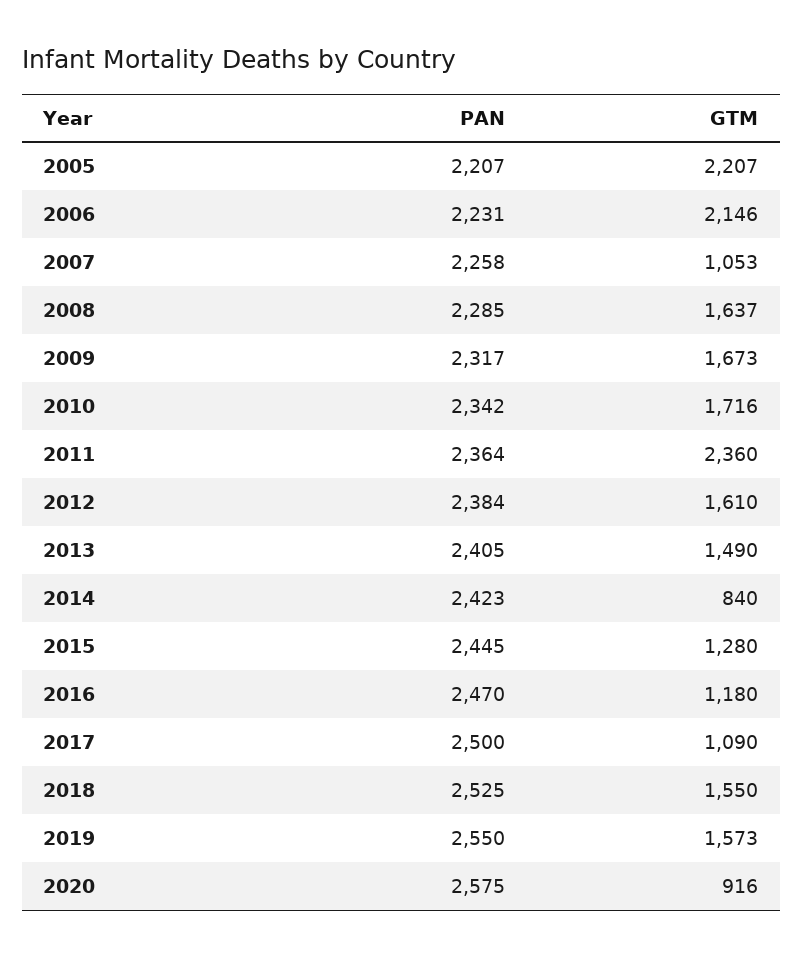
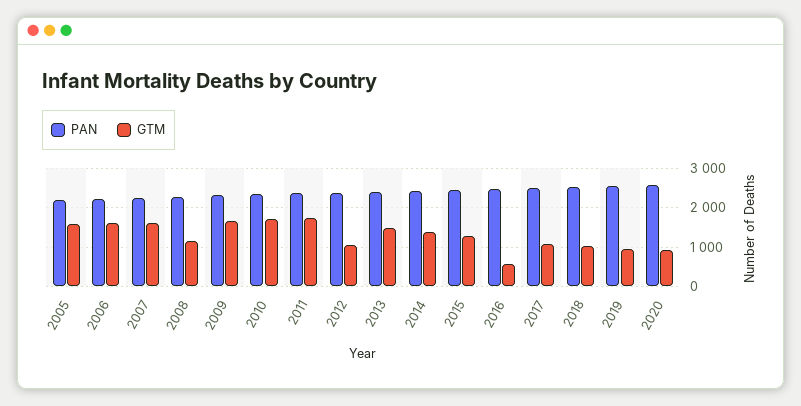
GTM, 2005: 2207 -> 1600
GTM, 2006: 2146 -> 1600
GTM, 2007: 1053 -> 1600
GTM, 2008: 1637 -> 1200
GTM, 2011: 2360 -> 1800
GTM, 2012: 1610 -> 1000
GTM, 2014: 840 -> 1400
GTM, 2016: 1180 -> 600
GTM, 2018: 1550 -> 1000
GTM, 2019: 1573 -> 1000

